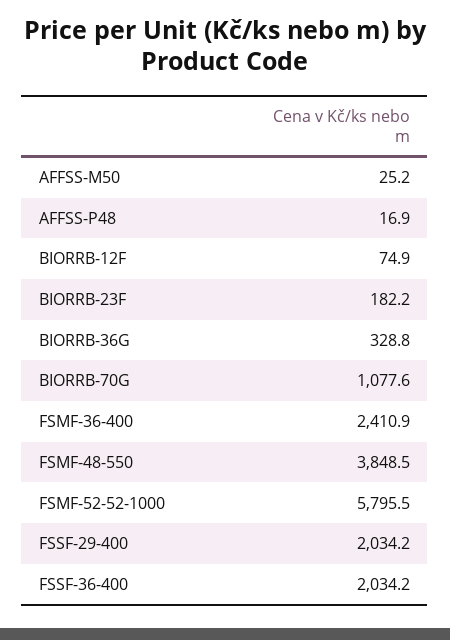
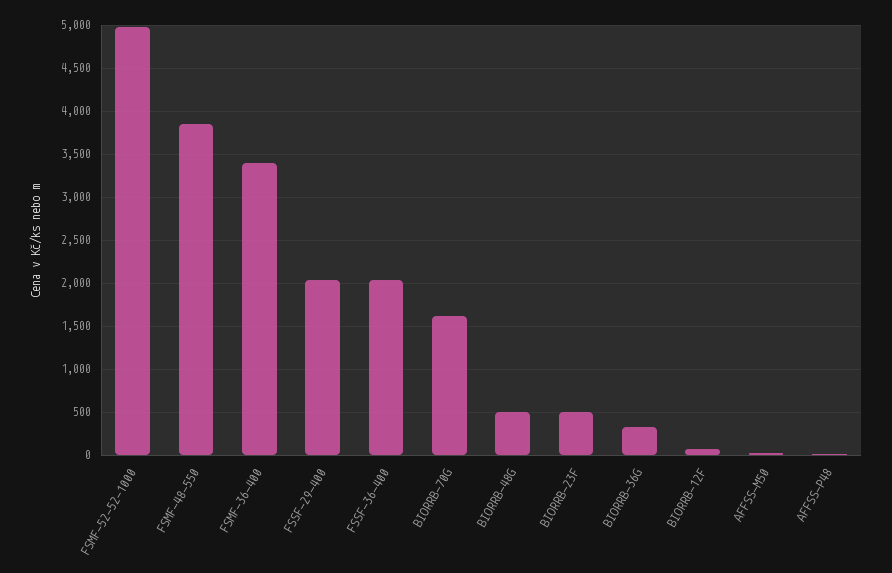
BIORRB-23F: 182.2 -> 500
BIORRB-70G: 1077.6 -> 1600
FSMF-36-400: 2410.9 -> 3400
FSMF-52-52-1000: 5795.5 -> 5000
BIORRB-48G: none -> 500

